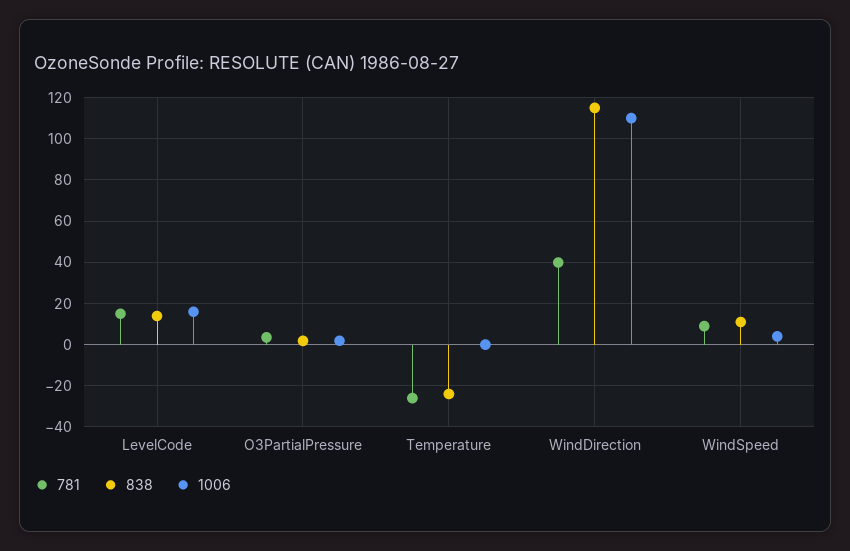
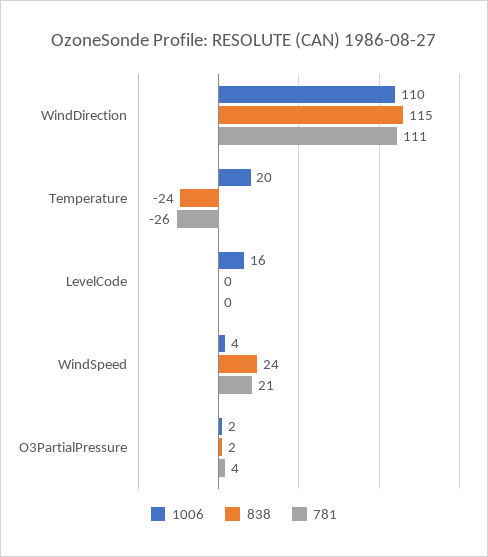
781, LevelCode: 15 -> 0
838, LevelCode: 15 -> 0
1006, Temperature: 0 -> 20
781, WindDirection: 40 -> 111
781, WindSpeed: 10 -> 21
838, WindSpeed: 10 -> 24

